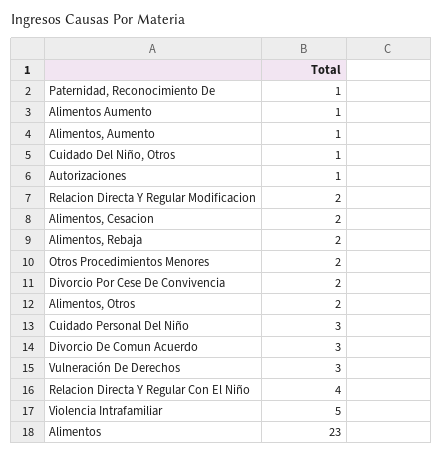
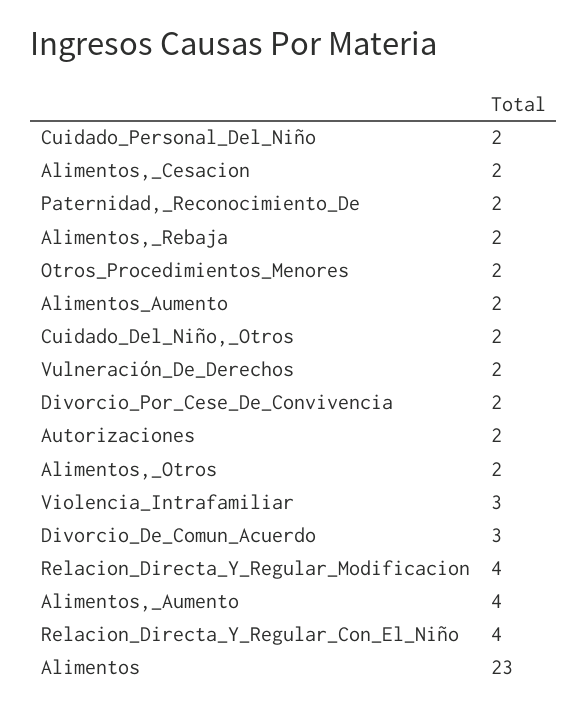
Paternidad, Reconocimiento De: 1 -> 2
Alimentos Aumento: 1 -> 2
Alimentos, Aumento: 1 -> 4
Cuidado Del Niño, Otros: 1 -> 2
Autorizaciones: 1 -> 2
Relacion Directa Y Regular Modificacion: 2 -> 4
Cuidado Personal Del Niño: 3 -> 2
Vulneración De Derechos: 3 -> 2
Violencia Intrafamiliar: 5 -> 3

